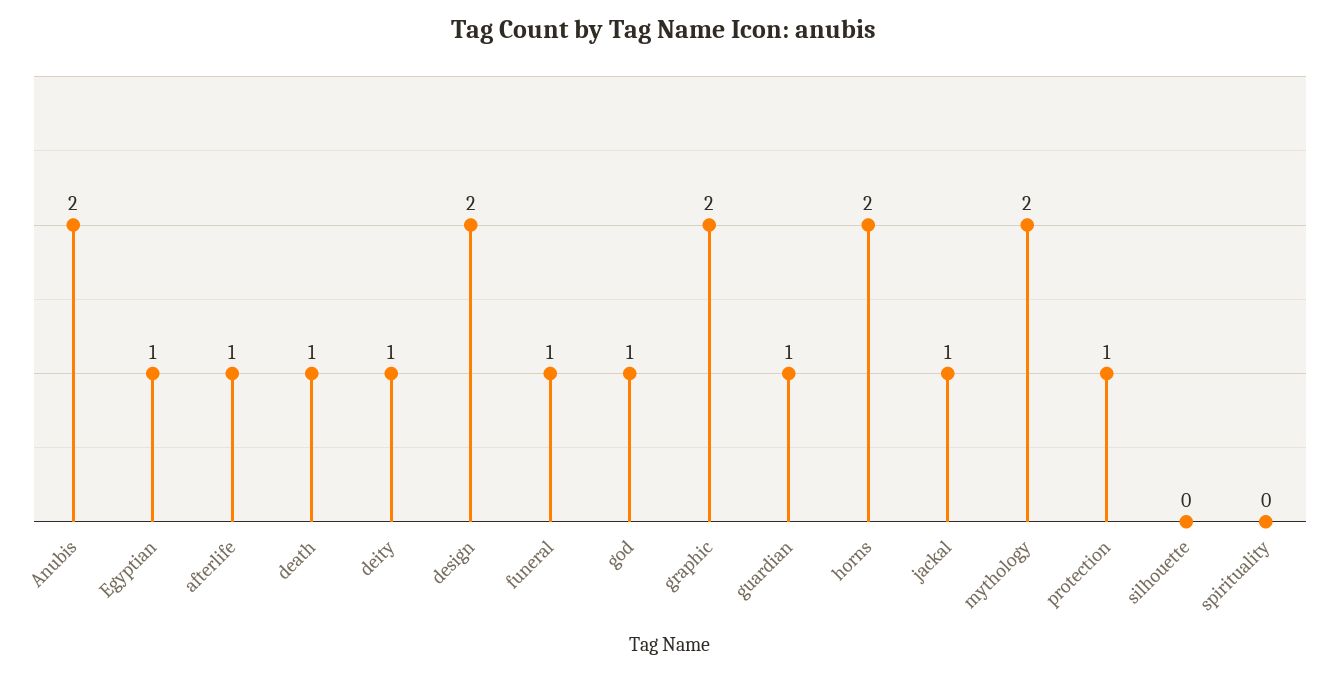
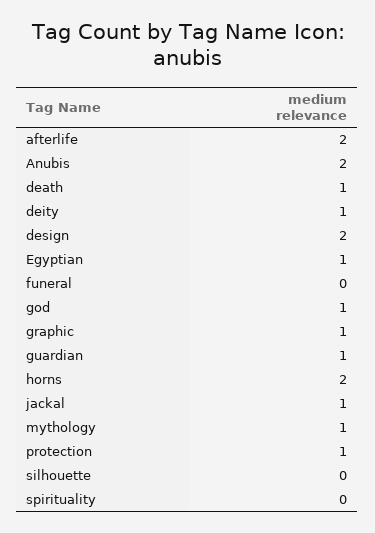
afterlife: 1 -> 2
funeral: 1 -> 0
graphic: 2 -> 1
mythology: 2 -> 1

